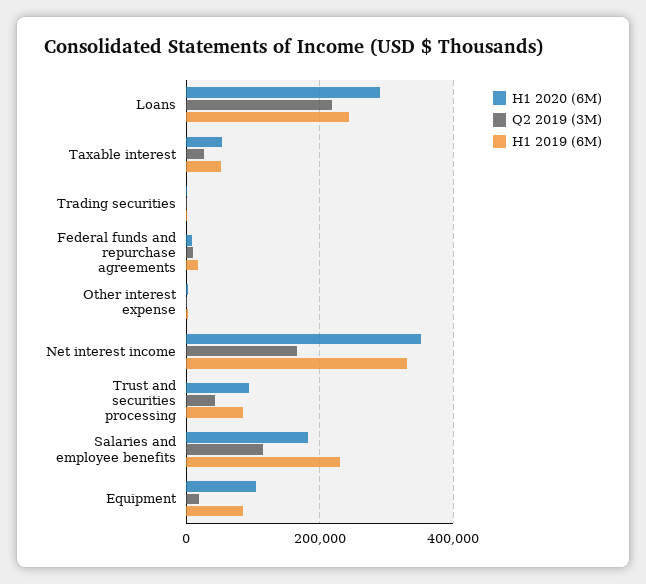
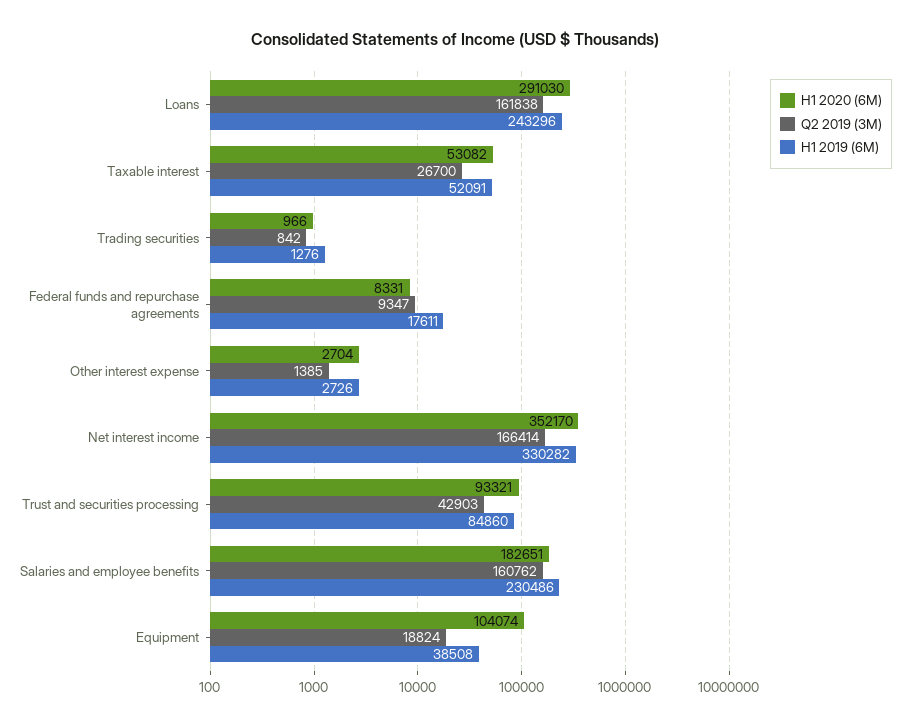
Q2 2019 (3M), Loans: 220000 -> 161838
Q2 2019 (3M), Salaries and employee benefits: 120000 -> 160762
H1 2019 (6M), Equipment: 80000 -> 38508

